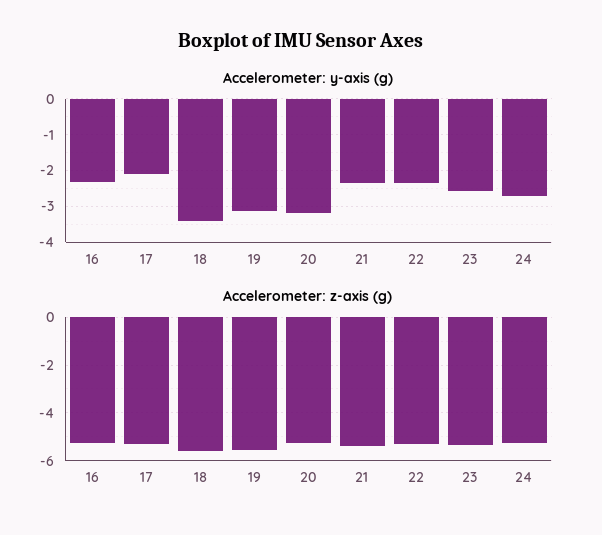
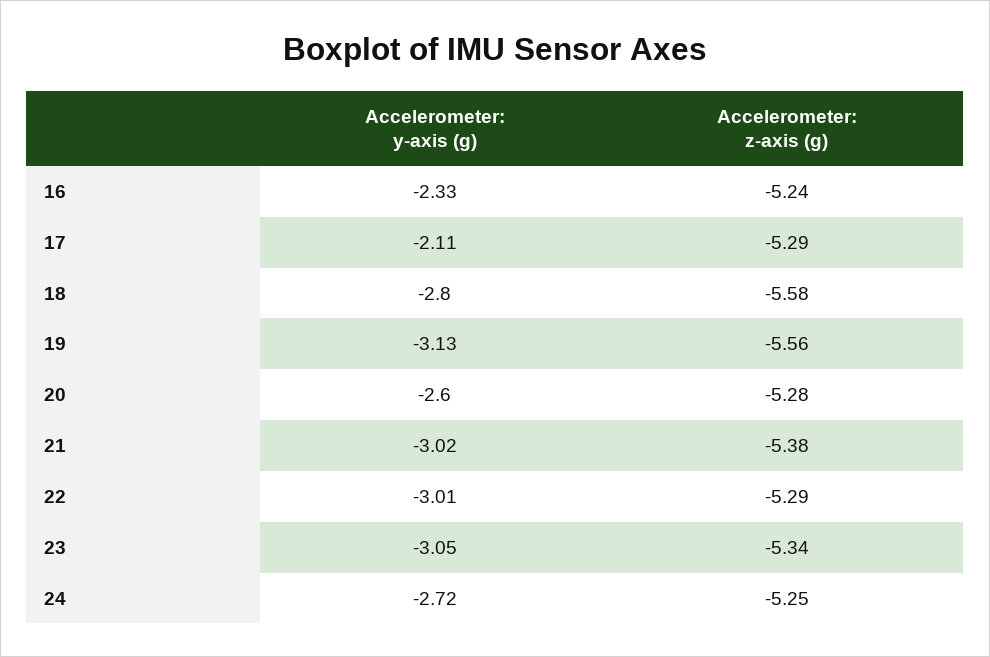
Accelerometer: y-axis (g), 18: -3.4 -> -2.8
Accelerometer: y-axis (g), 20: -3.2 -> -2.6
Accelerometer: y-axis (g), 21: -2.4 -> -3.02
Accelerometer: y-axis (g), 22: -2.4 -> -3.01
Accelerometer: y-axis (g), 23: -2.6 -> -3.05

